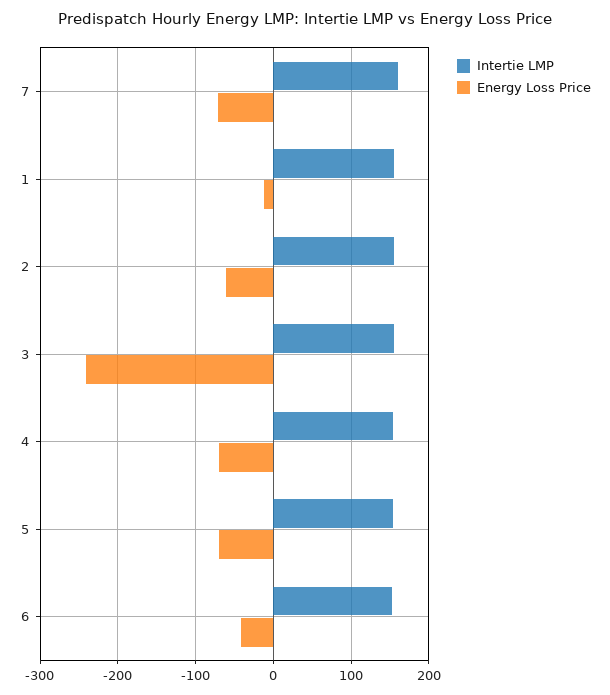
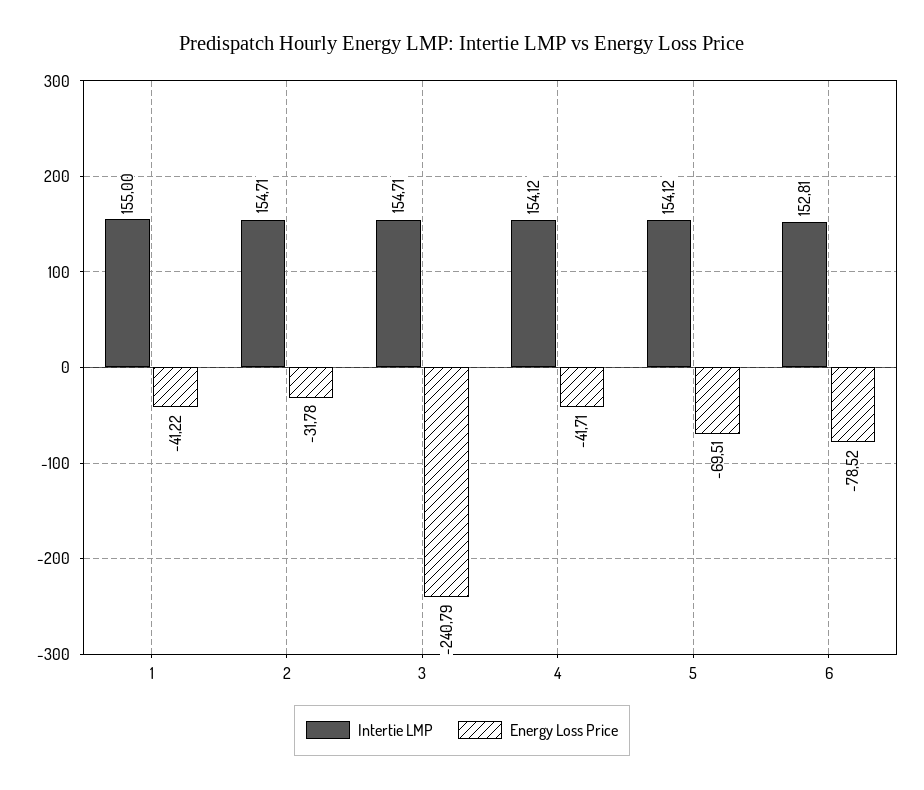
Intertie LMP, 7: 160 -> none
Energy Loss Price, 7: -70 -> none
Energy Loss Price, 1: -10 -> -41.22
Energy Loss Price, 2: -60 -> -31.78
Energy Loss Price, 4: -70 -> -41.71
Energy Loss Price, 6: -40 -> -78.52

